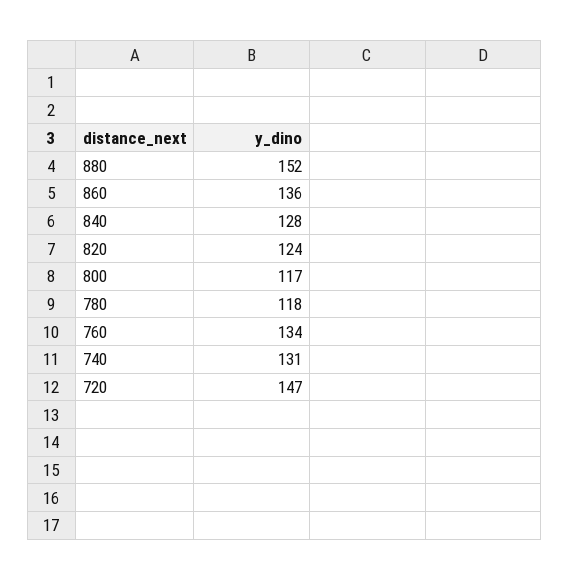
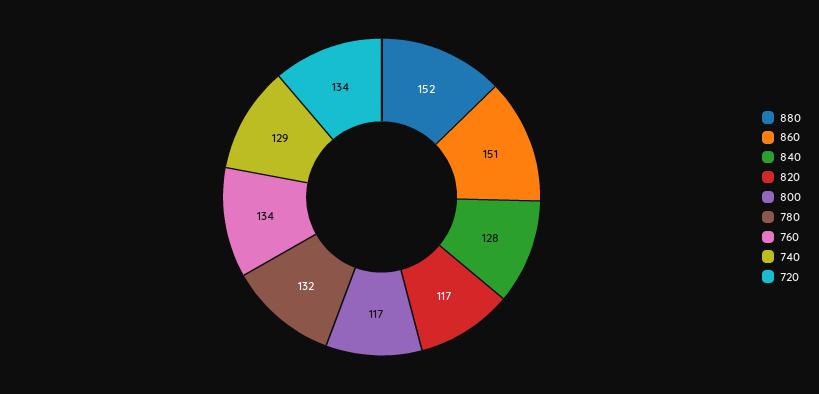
860: 136 -> 151
820: 124 -> 117
780: 118 -> 132
740: 131 -> 129
720: 147 -> 134

